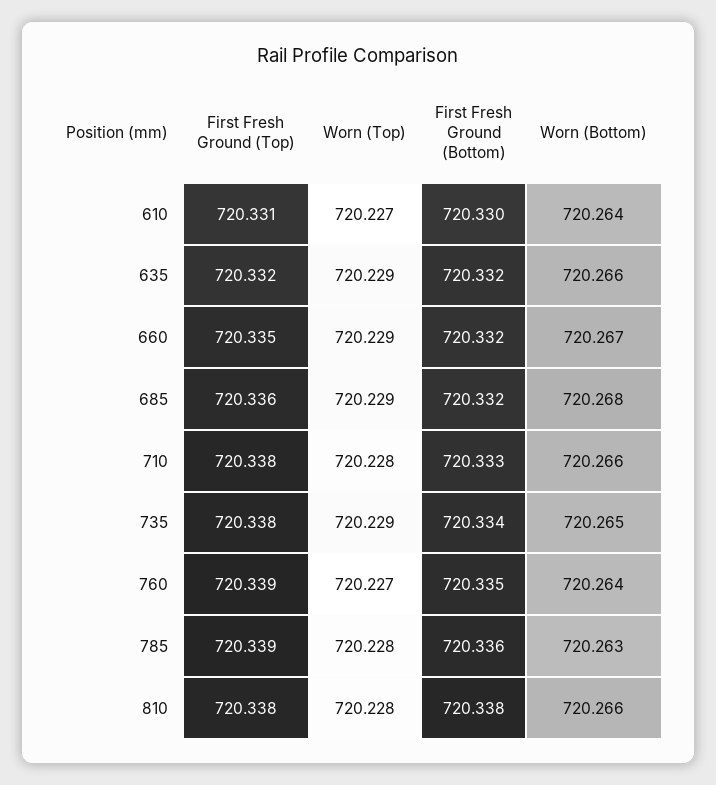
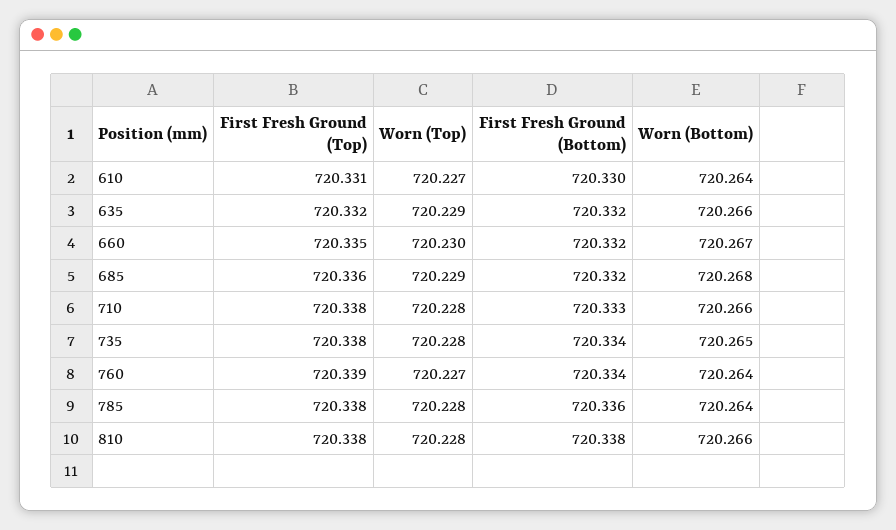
Worn (Top), 660: 720.229 -> 720.23
Worn (Top), 735: 720.229 -> 720.228
First Fresh Ground (Bottom), 760: 720.335 -> 720.334
First Fresh Ground (Top), 785: 720.339 -> 720.338
Worn (Bottom), 785: 720.263 -> 720.264

